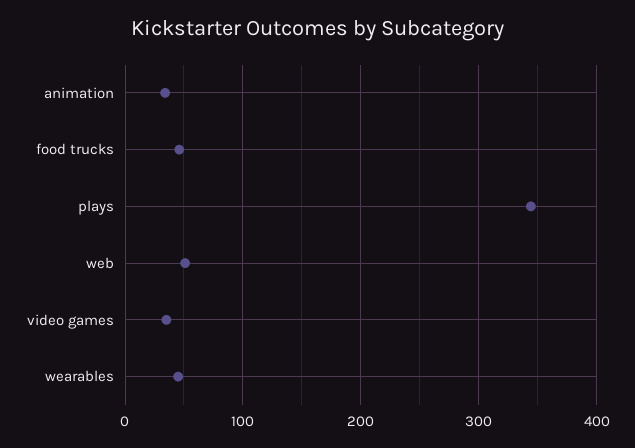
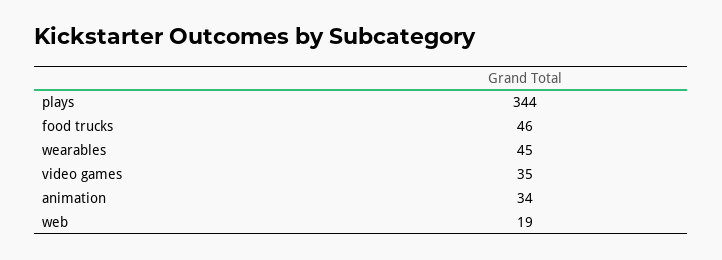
web: 50 -> 19

